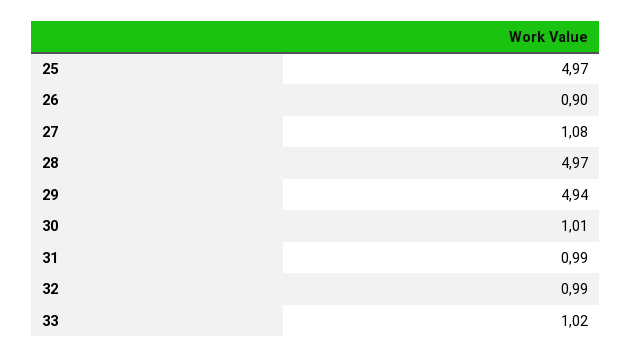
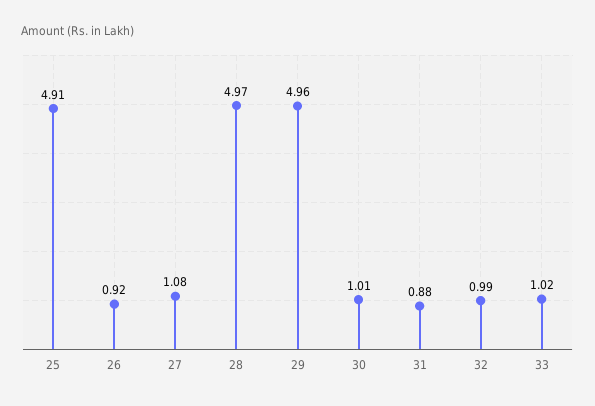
25: 4.97 -> 4.91
26: 0.9 -> 0.92
29: 4.94 -> 4.96
31: 0.99 -> 0.88

